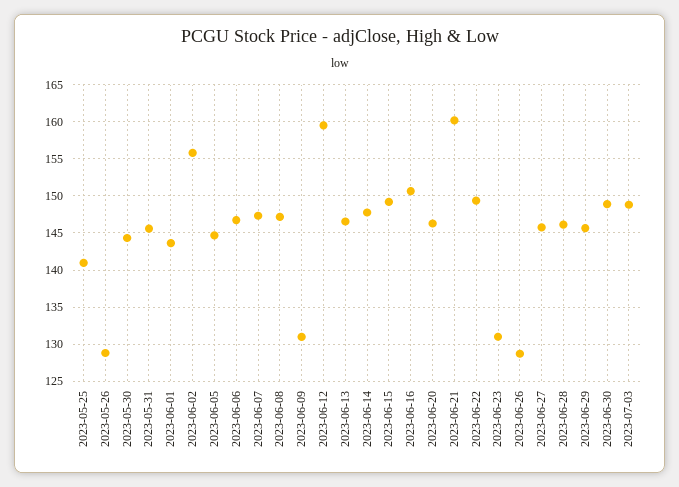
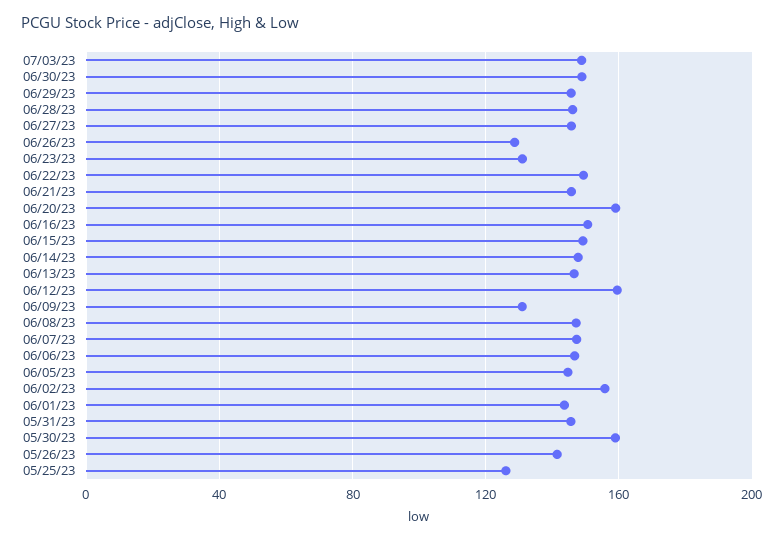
2023-05-25: 141 -> 125
2023-05-26: 129 -> 140
2023-05-30: 144 -> 160
2023-06-20: 146 -> 160
2023-06-21: 160 -> 145

